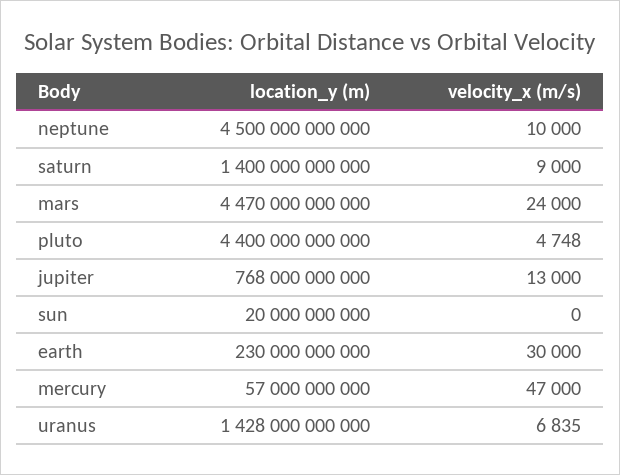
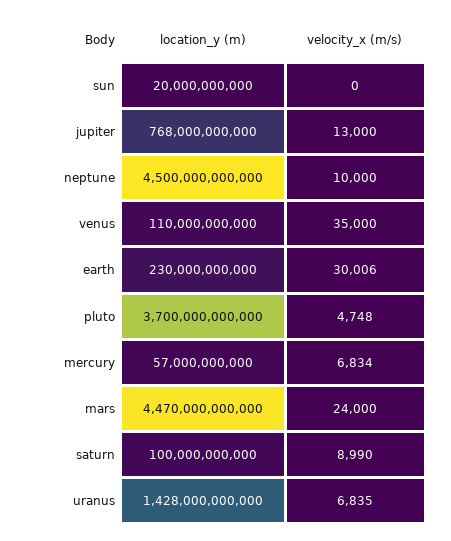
location_y (m), saturn: 1400000000000 -> 100000000000
velocity_x (m/s), saturn: 9000 -> 8990
location_y (m), pluto: 4400000000000 -> 3700000000000
velocity_x (m/s), earth: 30000 -> 30006
velocity_x (m/s), mercury: 47000 -> 6834
location_y (m), venus: none -> 110000000000
velocity_x (m/s), venus: none -> 35000

